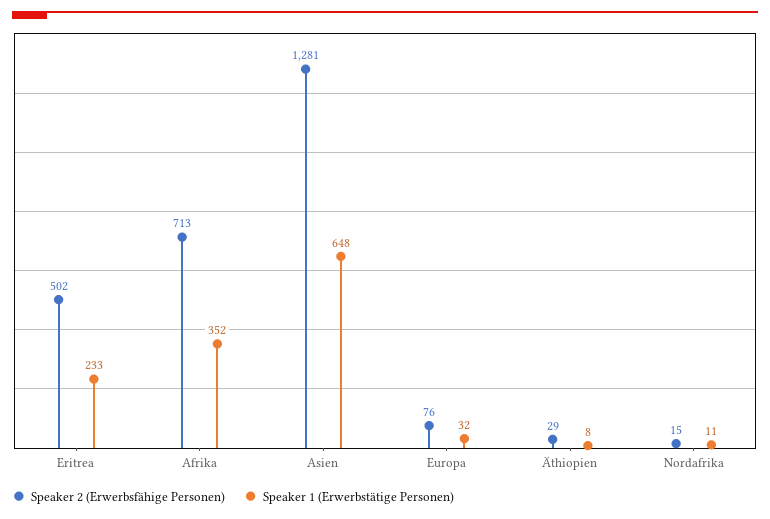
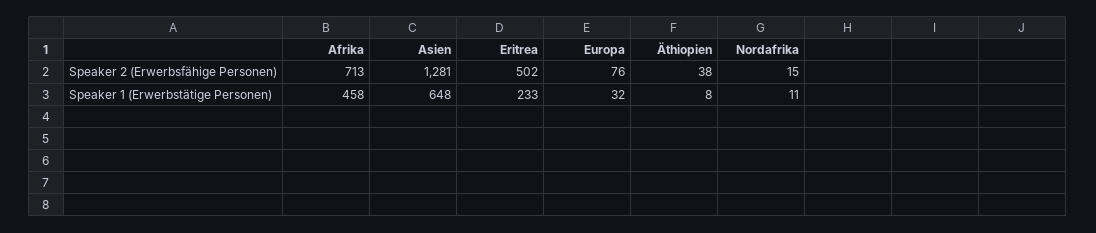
Speaker 1 (Erwerbstätige Personen), Afrika: 352 -> 458
Speaker 2 (Erwerbsfähige Personen), Äthiopien: 29 -> 38

